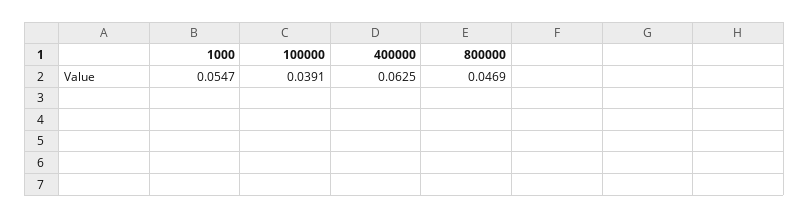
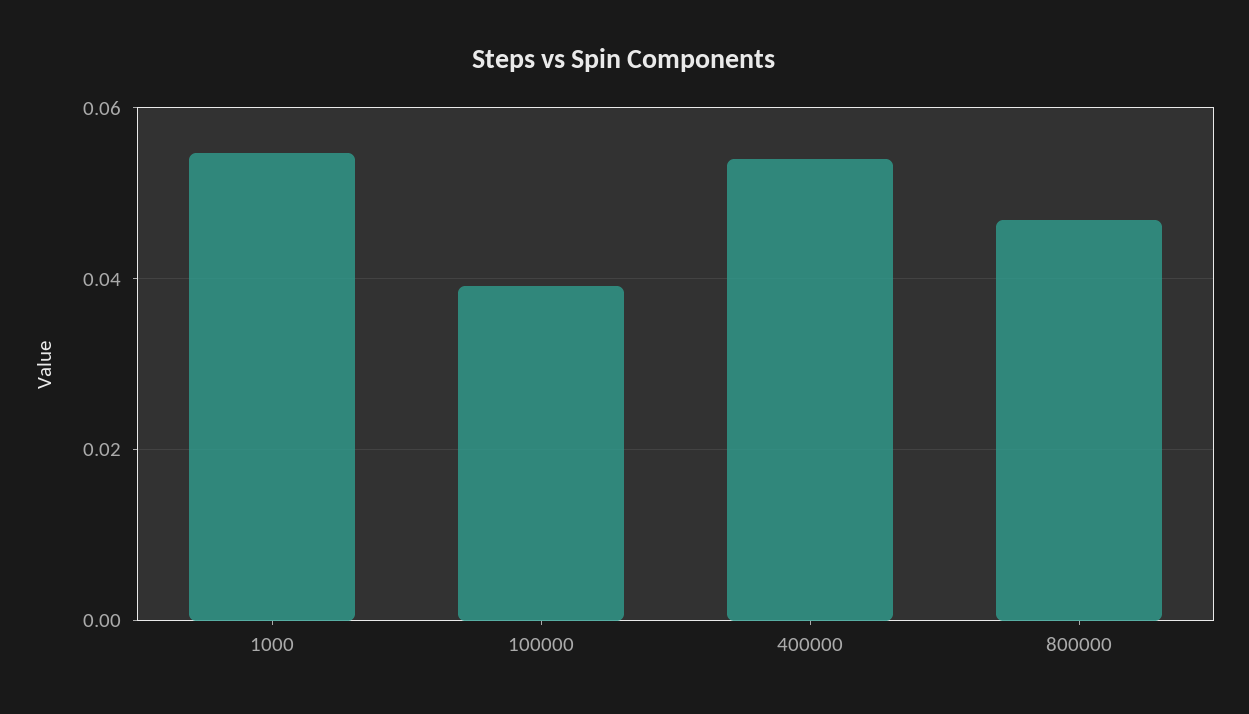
400000: 0.0625 -> 0.054

